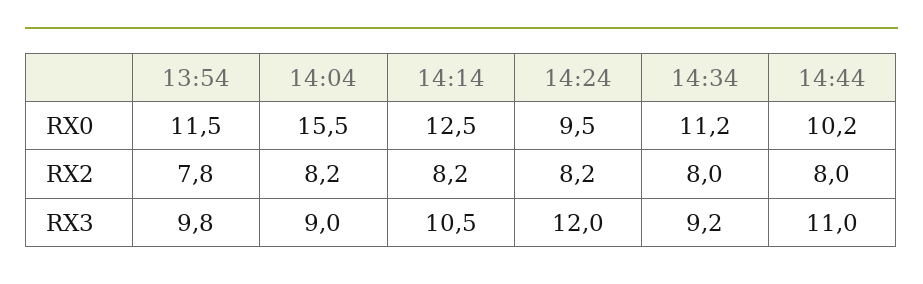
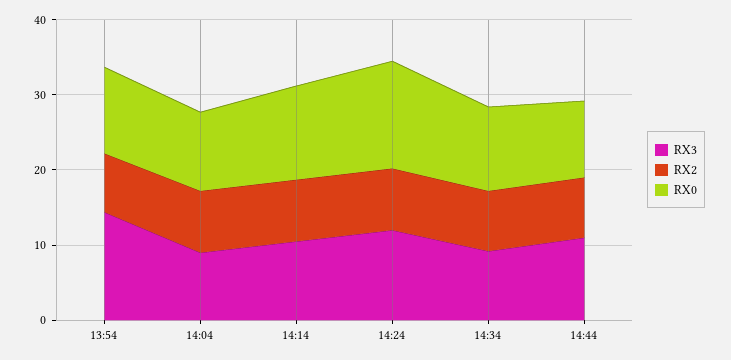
RX0, 14:04: 15.5 -> 10
RX0, 14:24: 9.5 -> 14
RX3, 13:54: 9.8 -> 14

